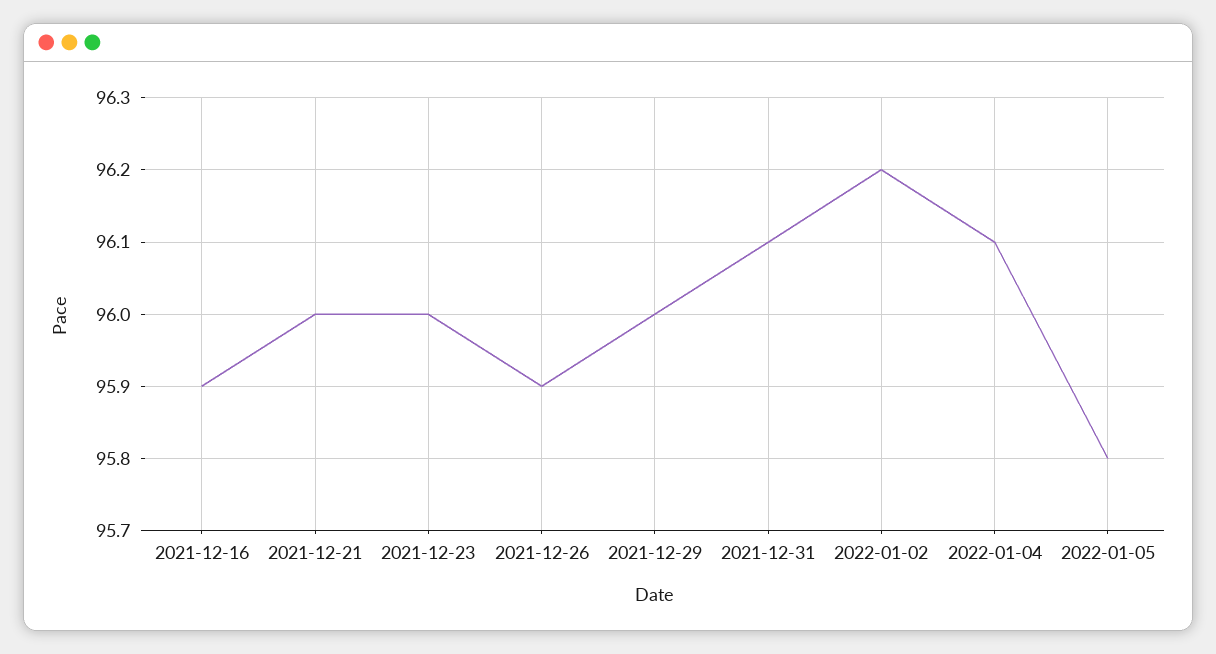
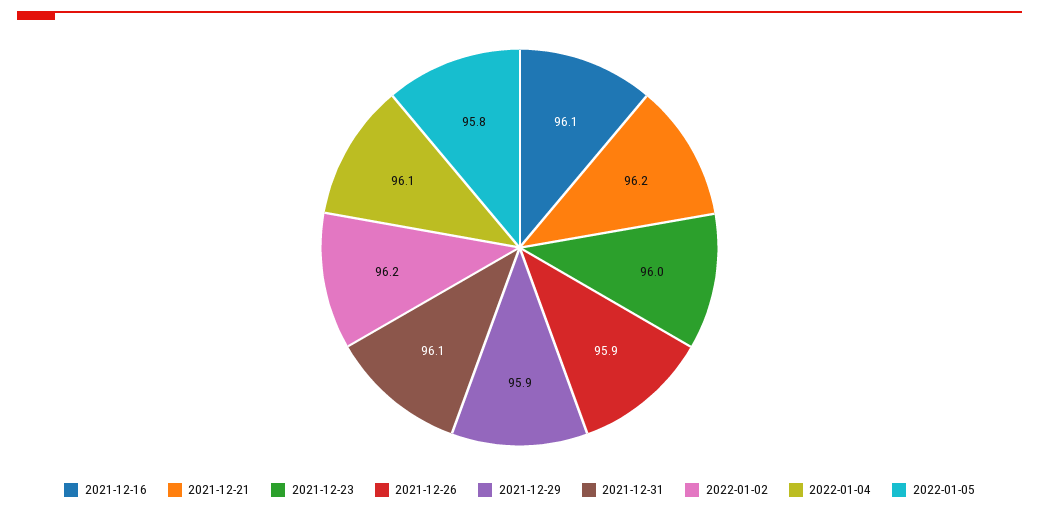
2021-12-16: 95.9 -> 96.1
2021-12-21: 96 -> 96.2
2021-12-29: 96 -> 95.9

